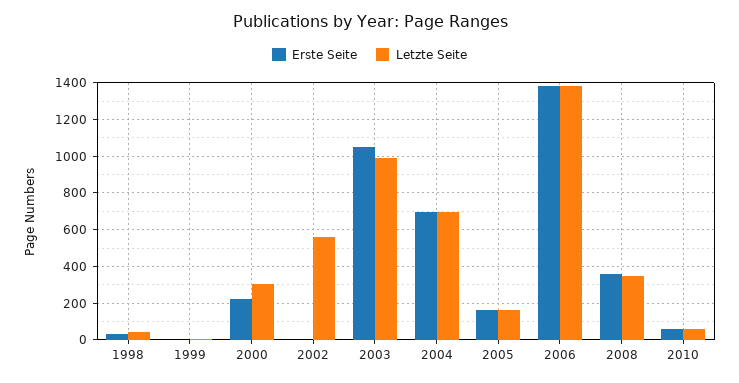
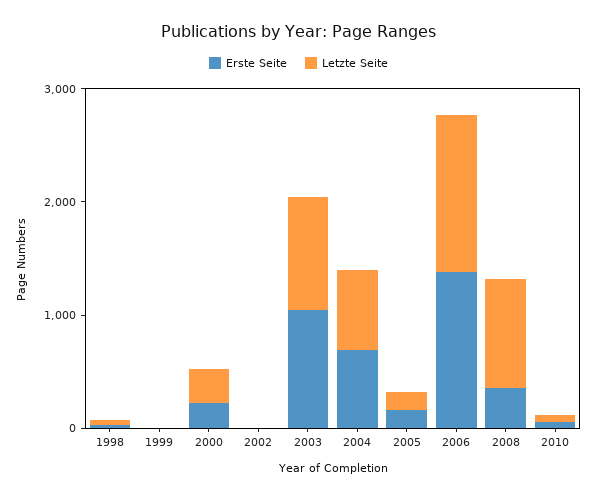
Letzte Seite, 2002: 550 -> 0
Letzte Seite, 2008: 350 -> 1000

